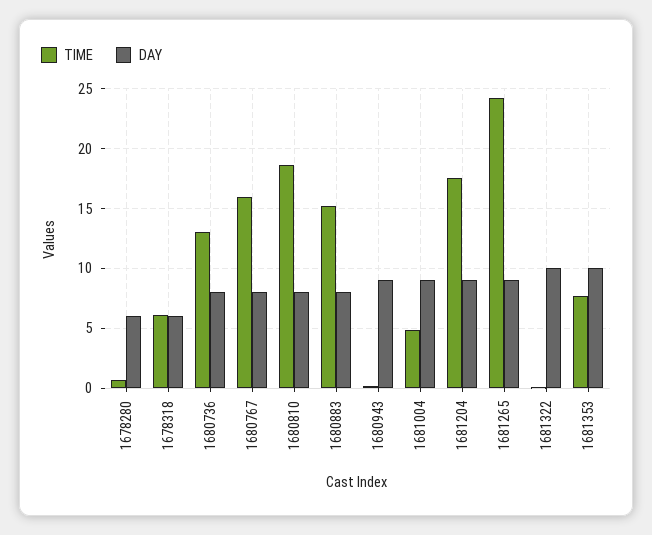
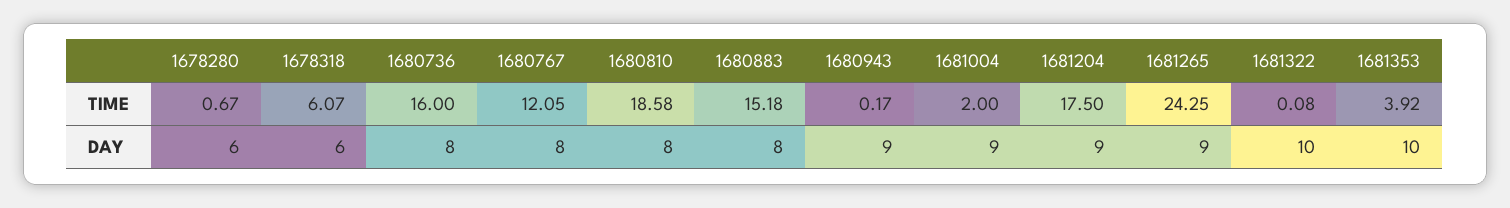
TIME, 1680736: 13 -> 16
TIME, 1680767: 16 -> 12.05
TIME, 1681004: 5 -> 2
TIME, 1681353: 8 -> 3.92

